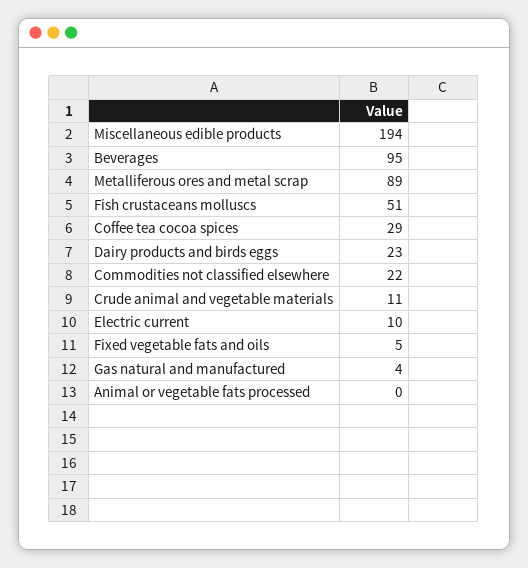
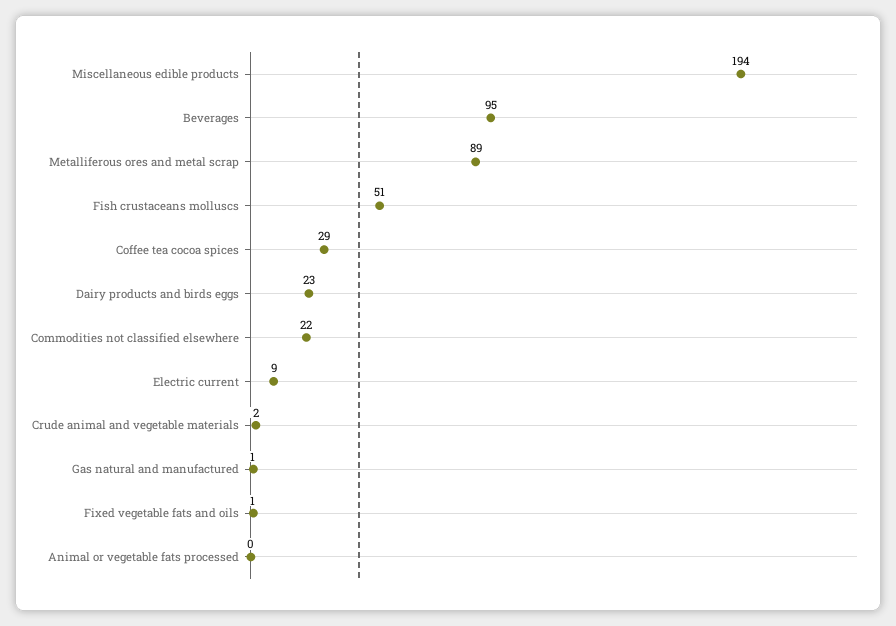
Crude animal and vegetable materials: 11 -> 2
Electric current: 10 -> 9
Fixed vegetable fats and oils: 5 -> 1
Gas natural and manufactured: 4 -> 1

